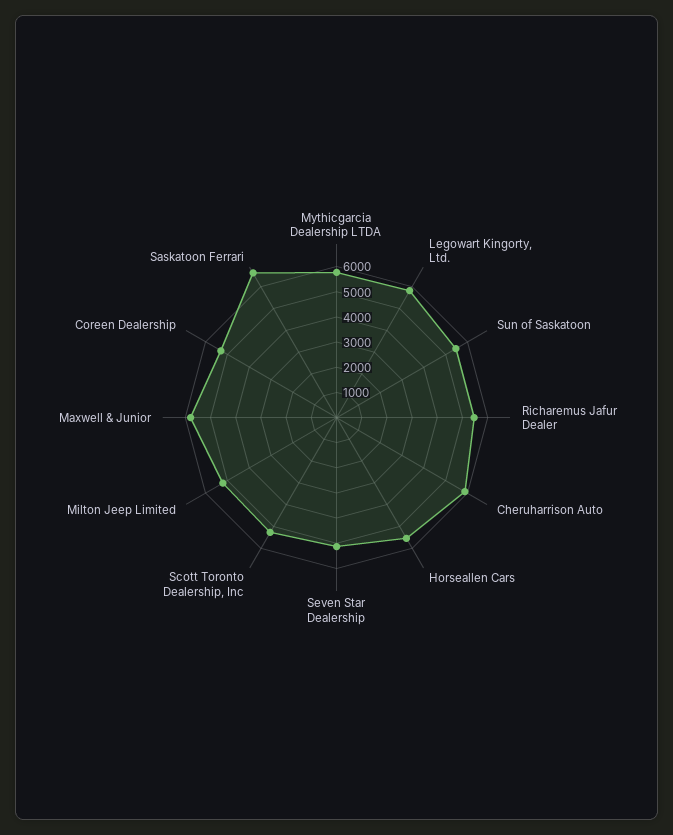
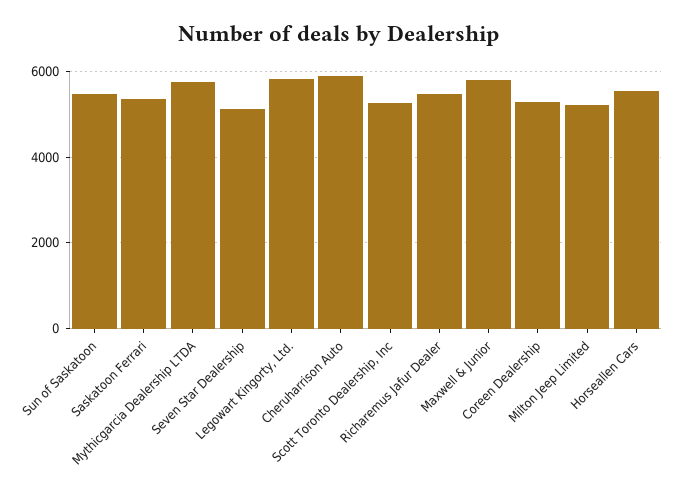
Saskatoon Ferrari: 6500 -> 5400

